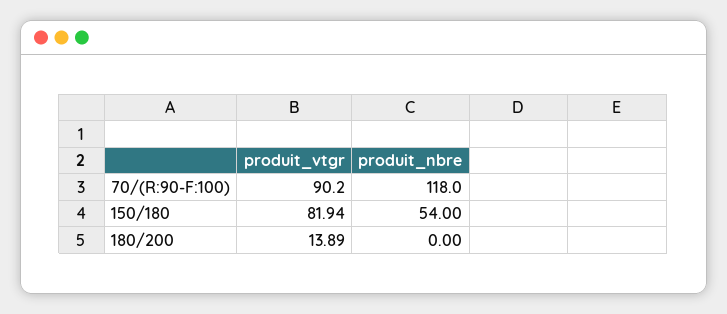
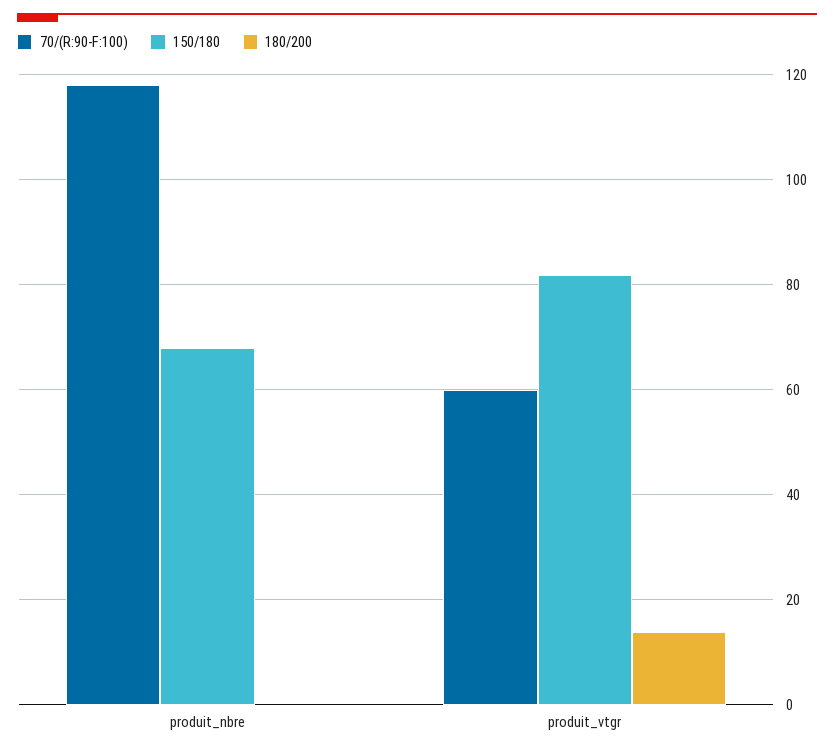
70/(R:90-F:100), produit_vtgr: 90.2 -> 60
150/180, produit_nbre: 54 -> 68

